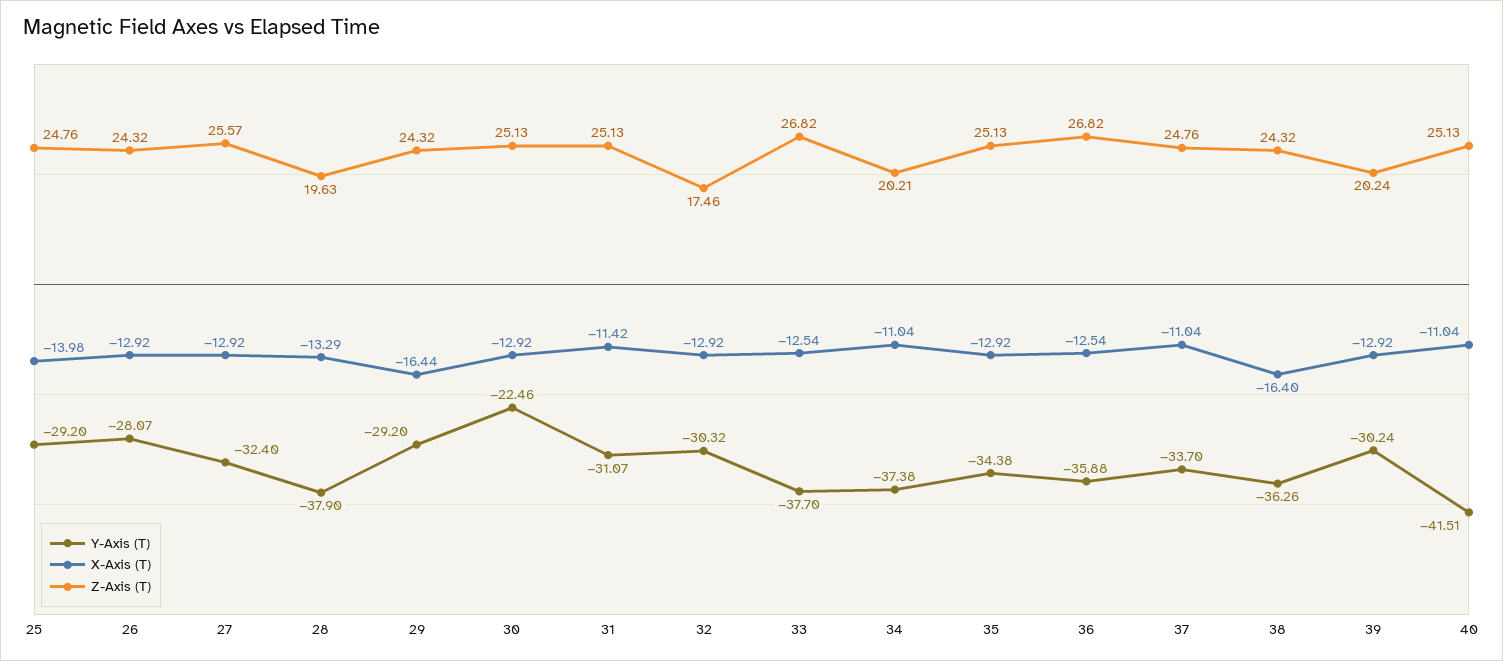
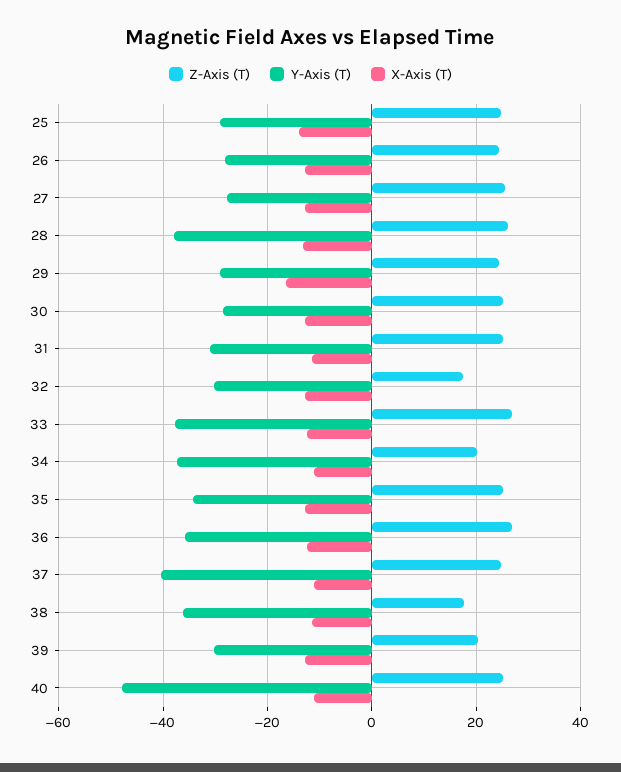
Y-Axis (T), 27: -32.4 -> -28
Z-Axis (T), 28: 19.63 -> 26
Y-Axis (T), 30: -22.46 -> -28
Y-Axis (T), 37: -33.7 -> -40
X-Axis (T), 38: -16.4 -> -12
Z-Axis (T), 38: 24.32 -> 18
Y-Axis (T), 40: -41.51 -> -48

